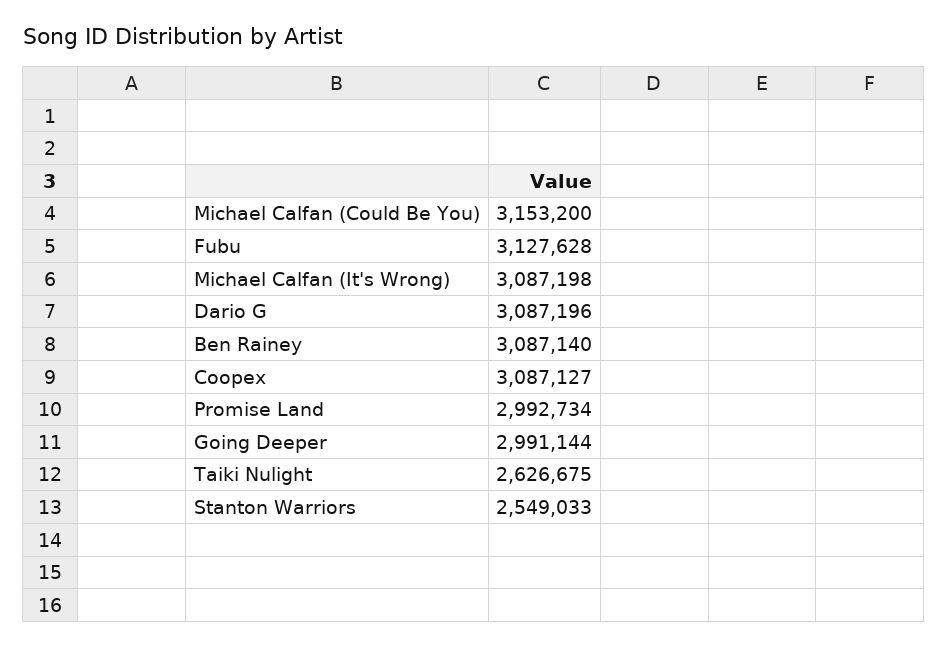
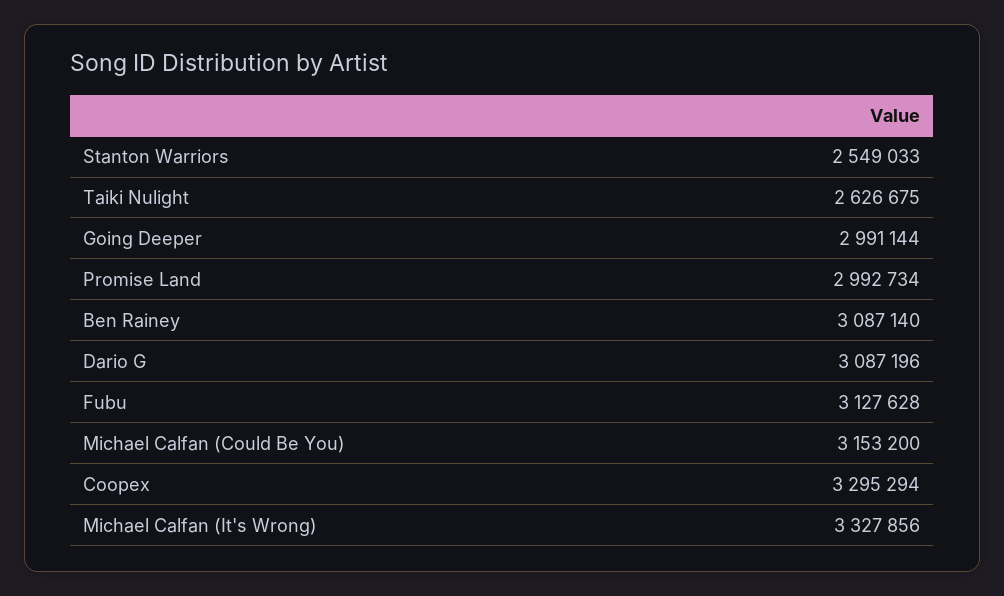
Michael Calfan (It's Wrong): 3087198 -> 3327856
Coopex: 3087127 -> 3295294

